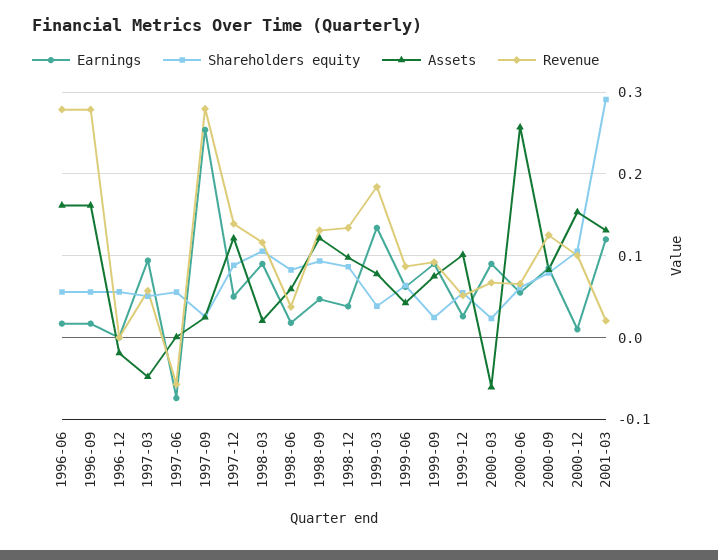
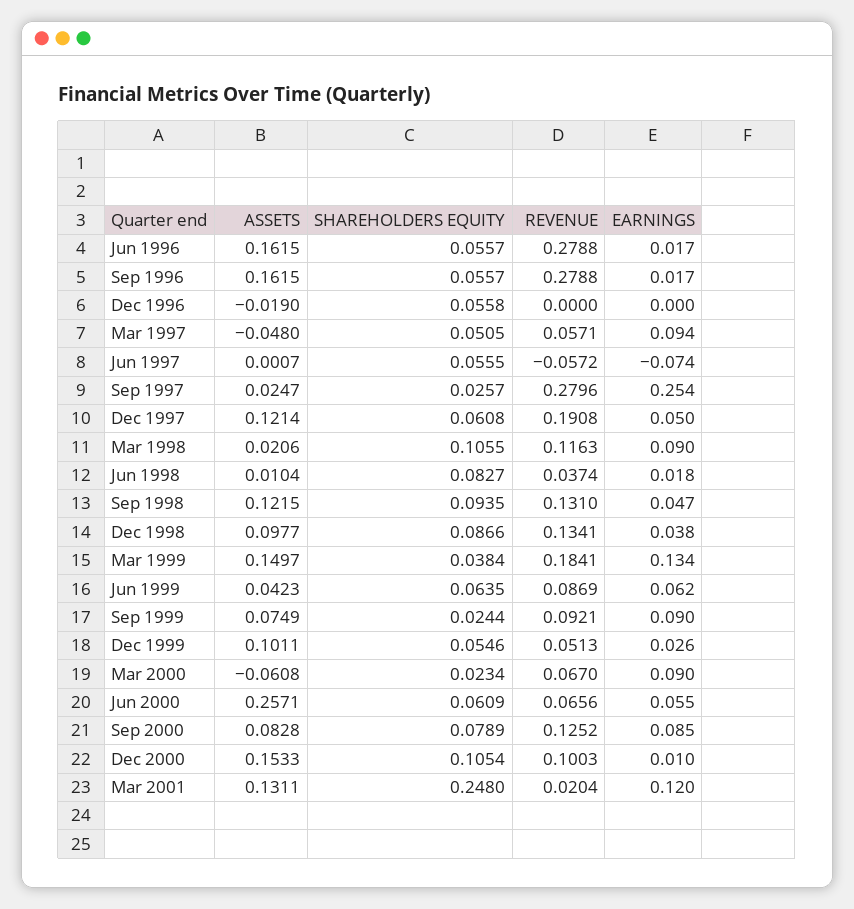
Shareholders equity, 1997-12: 0.09 -> 0.0608
Revenue, 1997-12: 0.14 -> 0.1908
Assets, 1998-06: 0.06 -> 0.0104
Assets, 1999-03: 0.08 -> 0.1497
Shareholders equity, 2001-03: 0.29 -> 0.248

